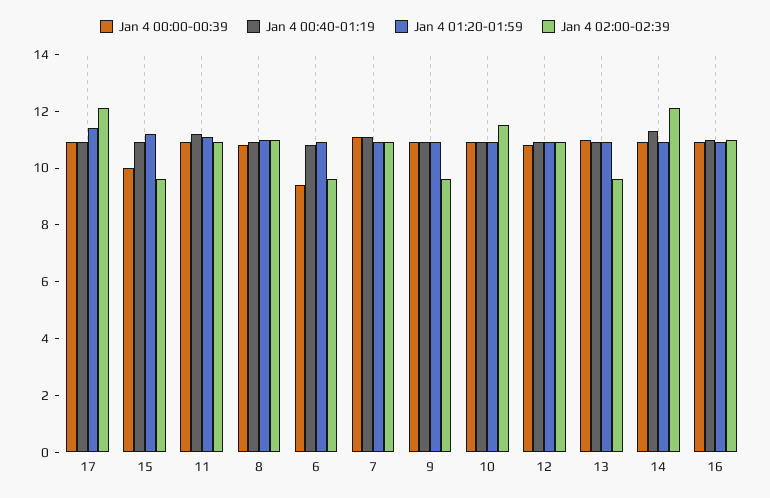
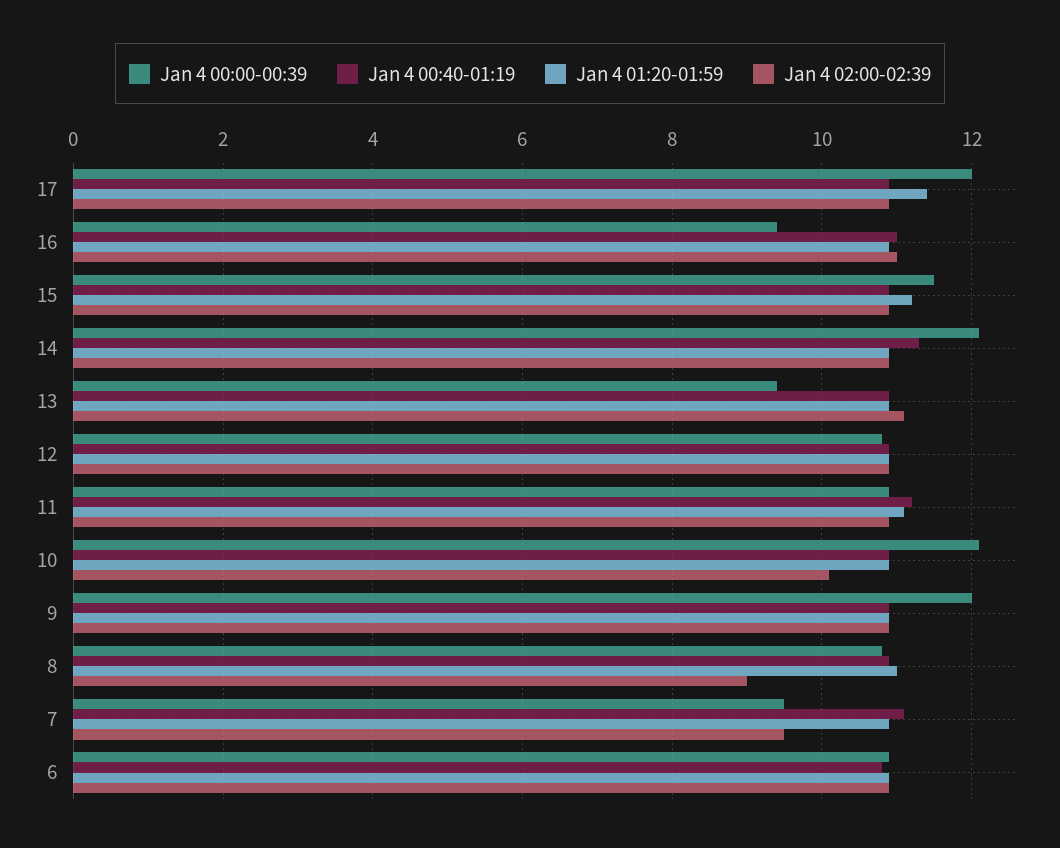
Jan 4 00:00-00:39, 17: 11 -> 12
Jan 4 02:00-02:39, 17: 12 -> 11
Jan 4 00:00-00:39, 15: 10 -> 11.5
Jan 4 02:00-02:39, 15: 9.5 -> 11
Jan 4 02:00-02:39, 8: 11 -> 9
Jan 4 00:00-00:39, 6: 9.5 -> 11
Jan 4 02:00-02:39, 6: 9.5 -> 11
Jan 4 00:00-00:39, 7: 11 -> 9.5
Jan 4 02:00-02:39, 7: 11 -> 9.5
Jan 4 00:00-00:39, 9: 11 -> 12
Jan 4 02:00-02:39, 9: 9.5 -> 11
Jan 4 00:00-00:39, 10: 11 -> 12
Jan 4 02:00-02:39, 10: 11.5 -> 10
Jan 4 00:00-00:39, 13: 11 -> 9.5
Jan 4 02:00-02:39, 13: 9.5 -> 11
Jan 4 00:00-00:39, 14: 11 -> 12
Jan 4 02:00-02:39, 14: 12 -> 11
Jan 4 00:00-00:39, 16: 11 -> 9.5

